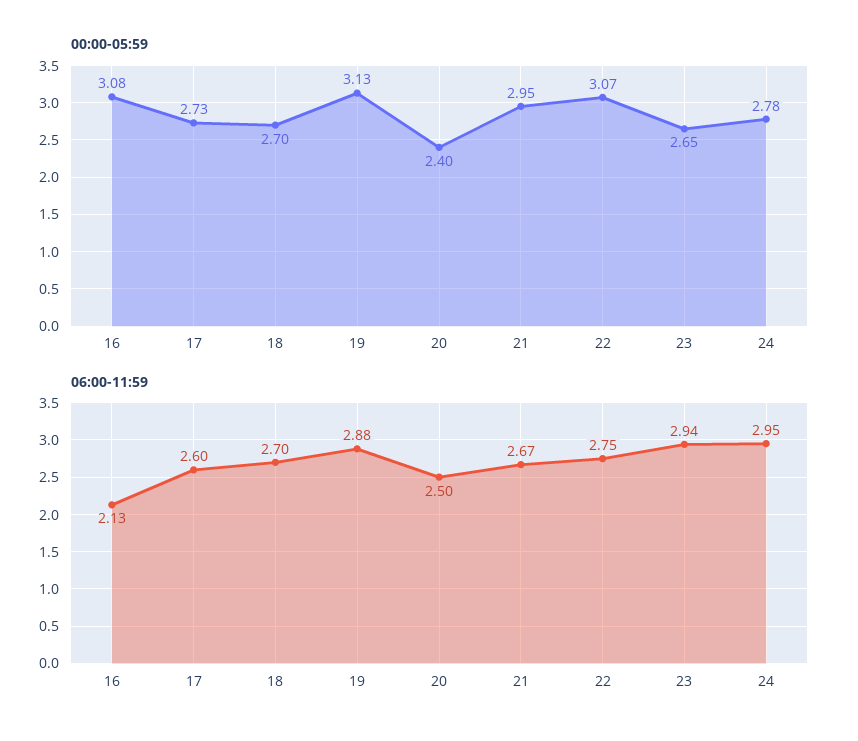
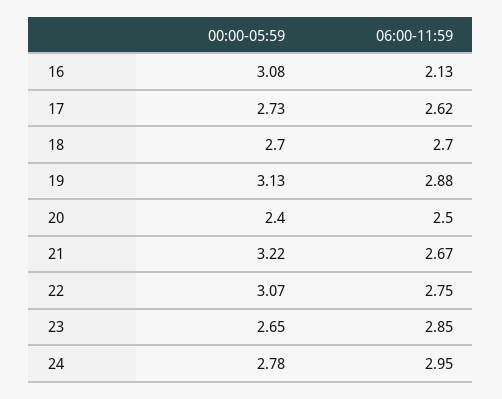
00:00-05:59, 21: 2.95 -> 3.22
06:00-11:59, 17: 2.6 -> 2.62
06:00-11:59, 23: 2.94 -> 2.85

